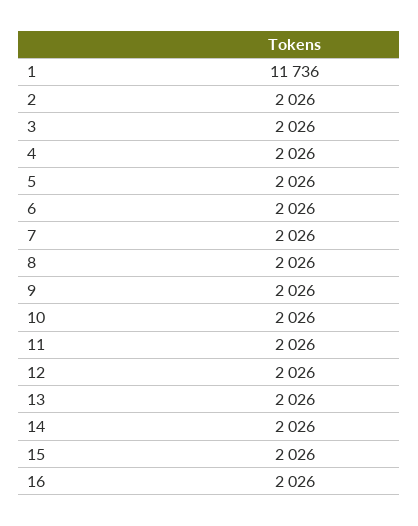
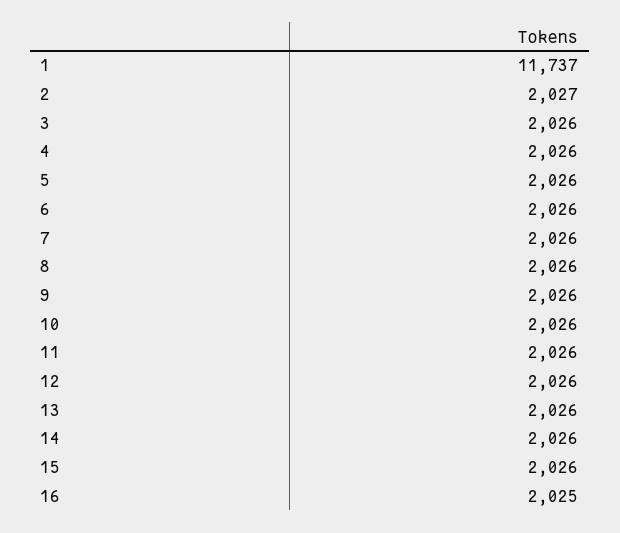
1: 11736 -> 11737
2: 2026 -> 2027
16: 2026 -> 2025

